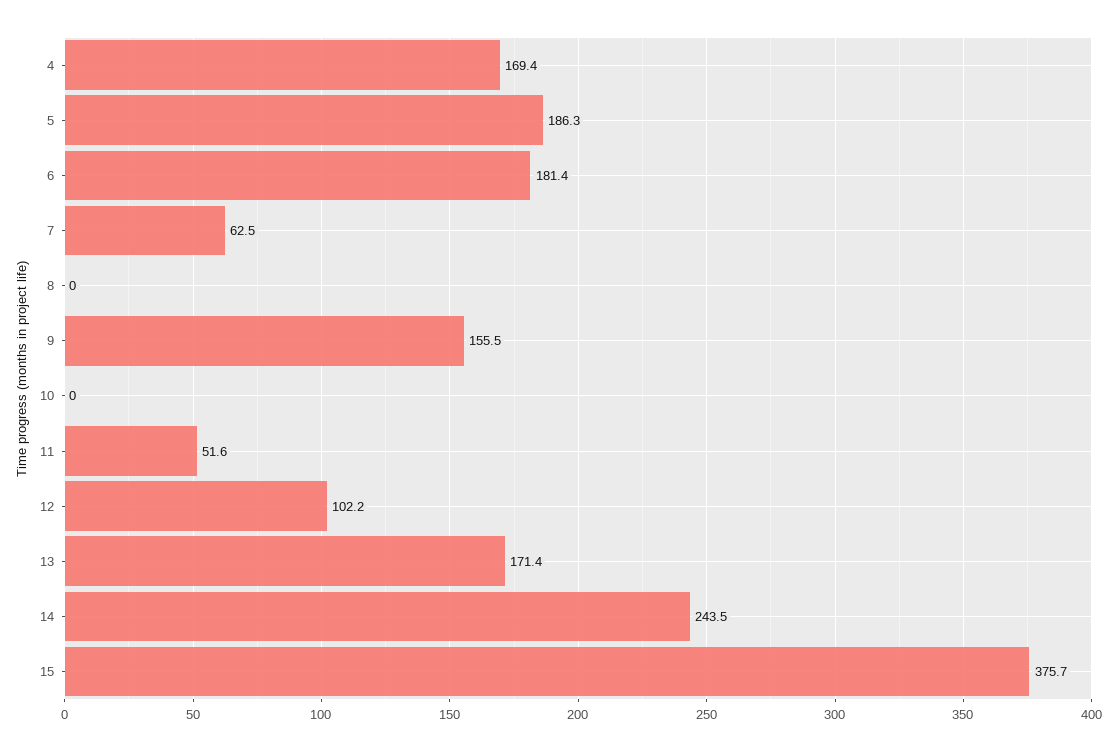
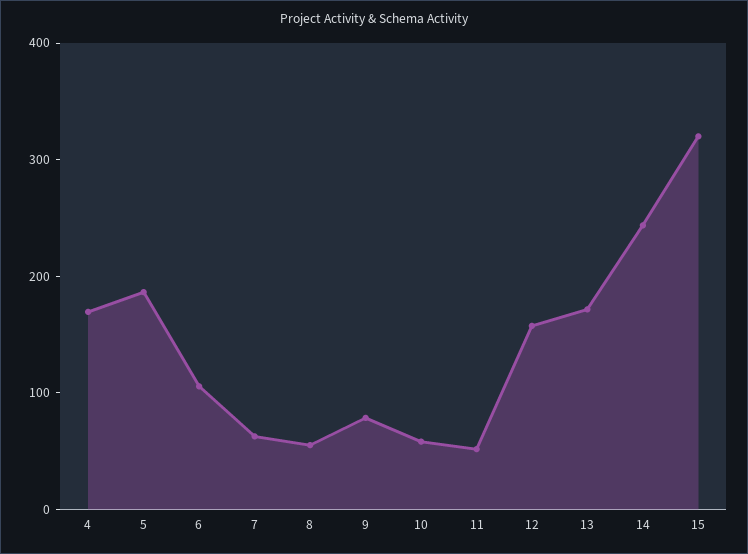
6: 181.4 -> 100
8: 0 -> 60
9: 155.5 -> 80
10: 0 -> 60
12: 102.2 -> 160
15: 375.7 -> 320

